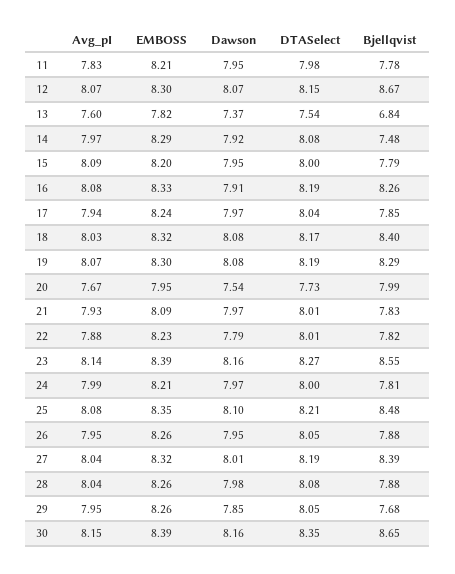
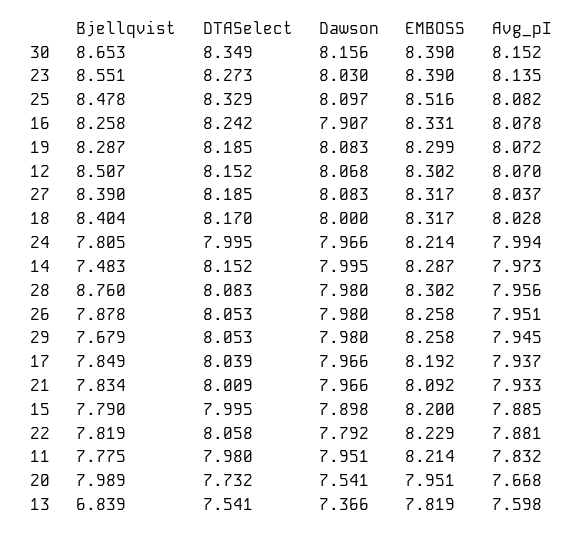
Bjellqvist, 12: 8.67 -> 8.507
Dawson, 14: 7.92 -> 7.995
DTASelect, 14: 8.08 -> 8.152
Avg_pI, 15: 8.09 -> 7.885
Dawson, 15: 7.95 -> 7.898
DTASelect, 16: 8.19 -> 8.242
EMBOSS, 17: 8.24 -> 8.192
Dawson, 18: 8.08 -> 8
DTASelect, 22: 8.01 -> 8.058
Dawson, 23: 8.16 -> 8.03
EMBOSS, 25: 8.35 -> 8.516
DTASelect, 25: 8.21 -> 8.329
Dawson, 26: 7.95 -> 7.98
Dawson, 27: 8.01 -> 8.083
Avg_pI, 28: 8.04 -> 7.956
EMBOSS, 28: 8.26 -> 8.302
Bjellqvist, 28: 7.88 -> 8.76
Dawson, 29: 7.85 -> 7.98

